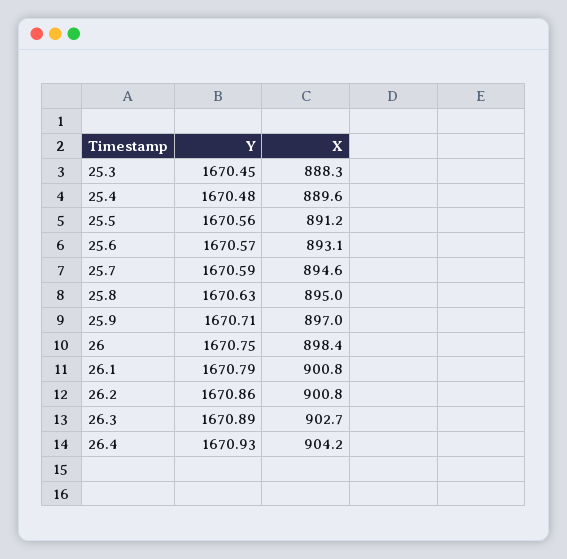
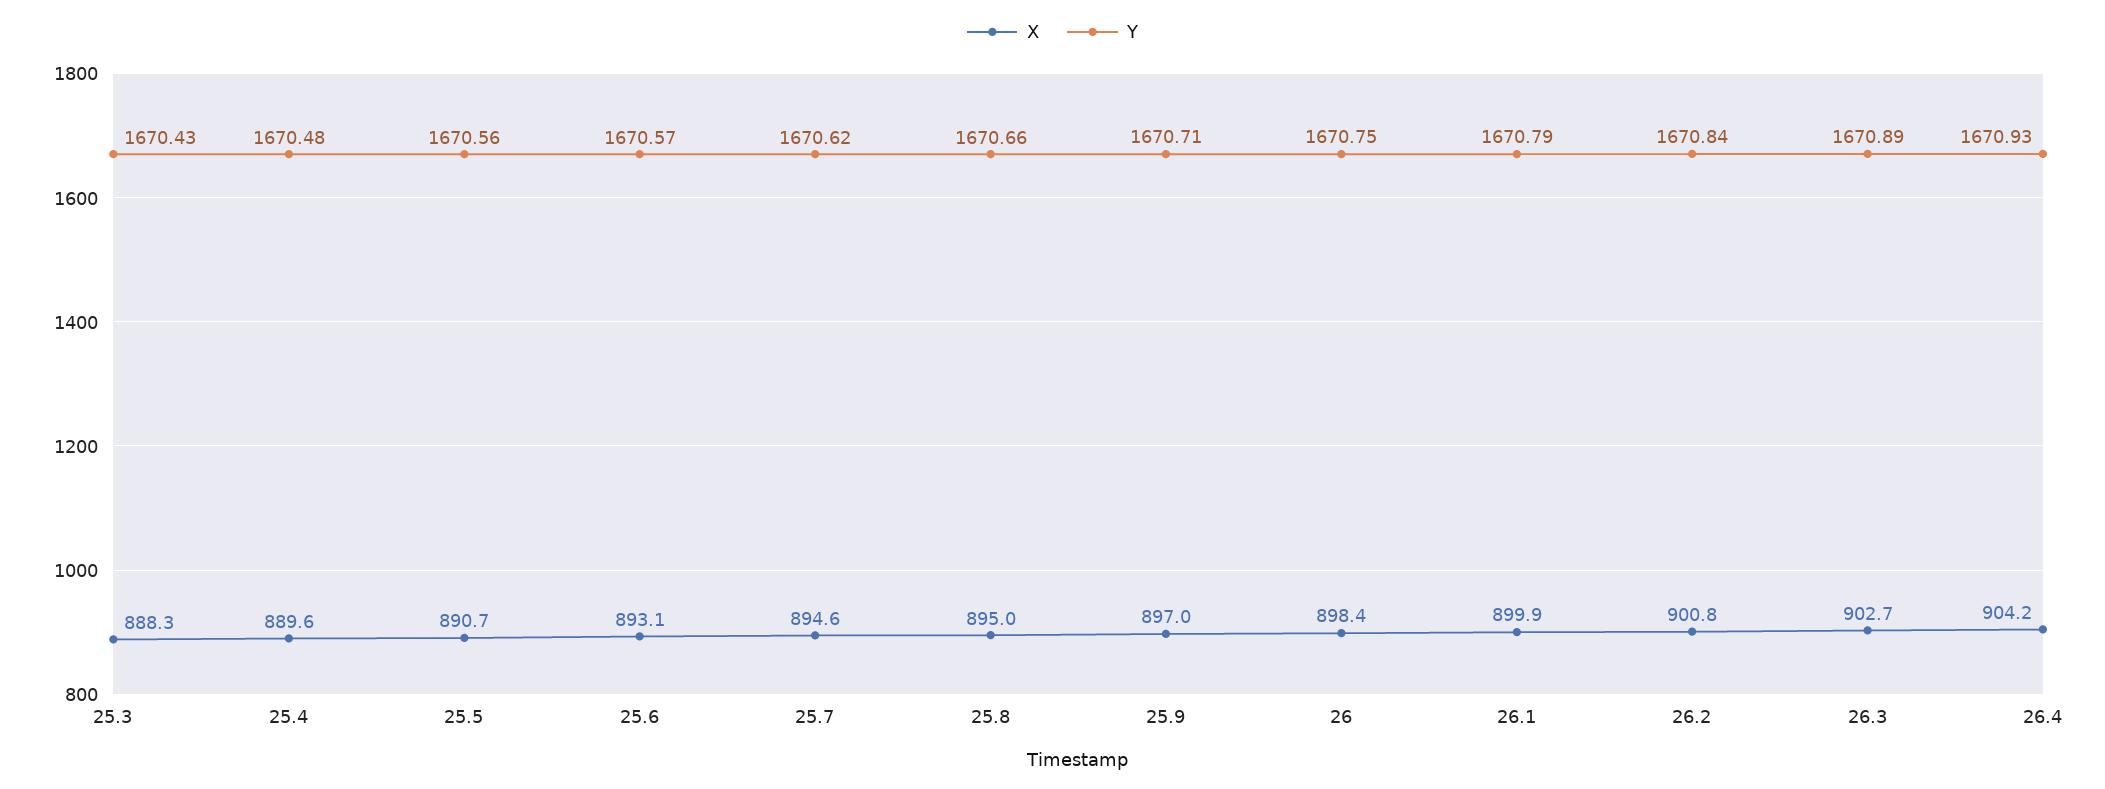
Y, 25.3: 1670.45 -> 1670.43
X, 25.5: 891.2 -> 890.7
Y, 25.7: 1670.59 -> 1670.62
Y, 25.8: 1670.63 -> 1670.66
X, 26.1: 900.8 -> 899.9
Y, 26.2: 1670.86 -> 1670.84

